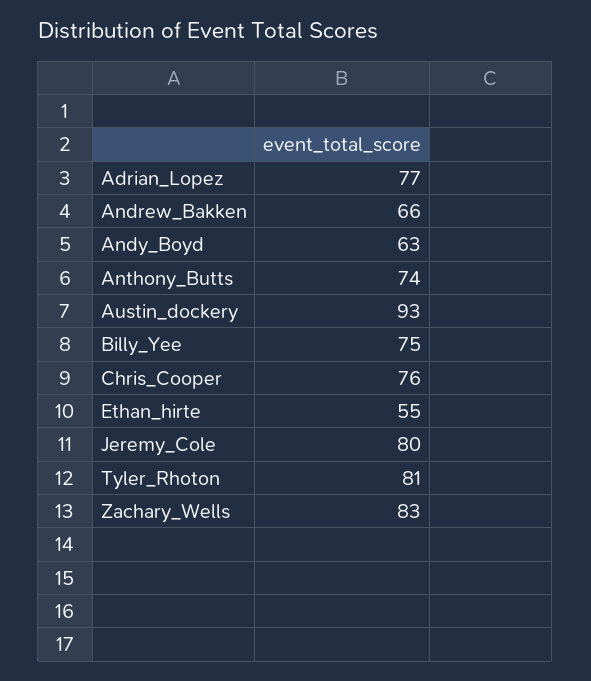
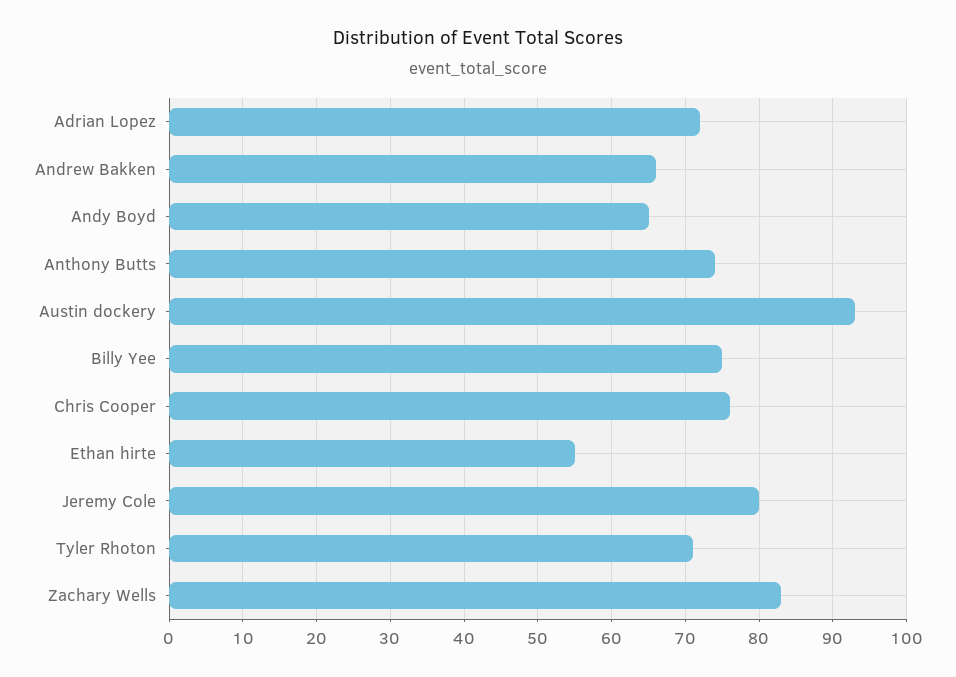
Adrian_Lopez: 77 -> 72
Andy_Boyd: 63 -> 65
Tyler_Rhoton: 81 -> 71

